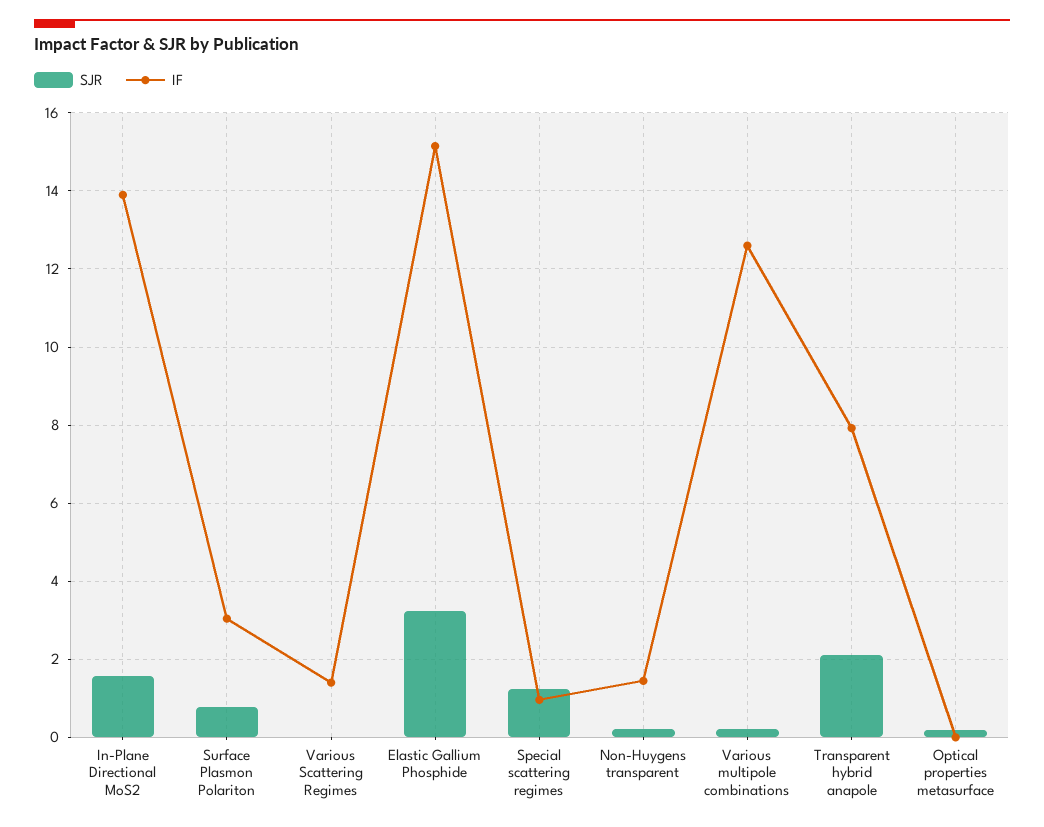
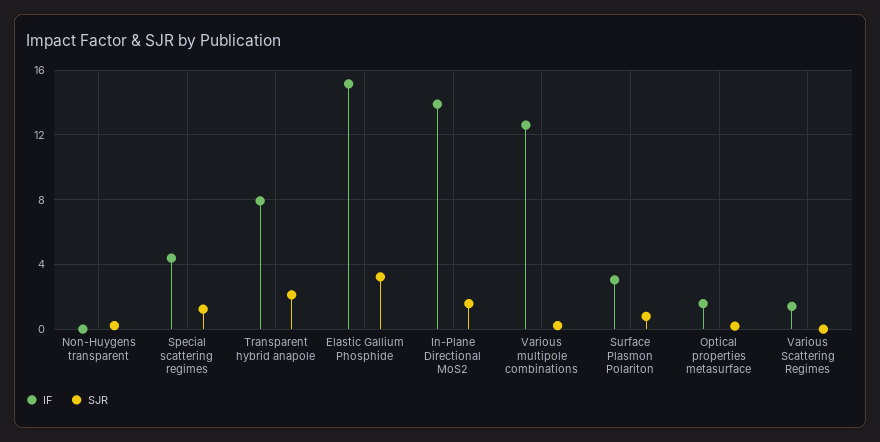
IF, Special scattering regimes: 1 -> 4.5
IF, Non-Huygens transparent: 1.4 -> 0
IF, Optical properties metasurface: 0 -> 1.5

